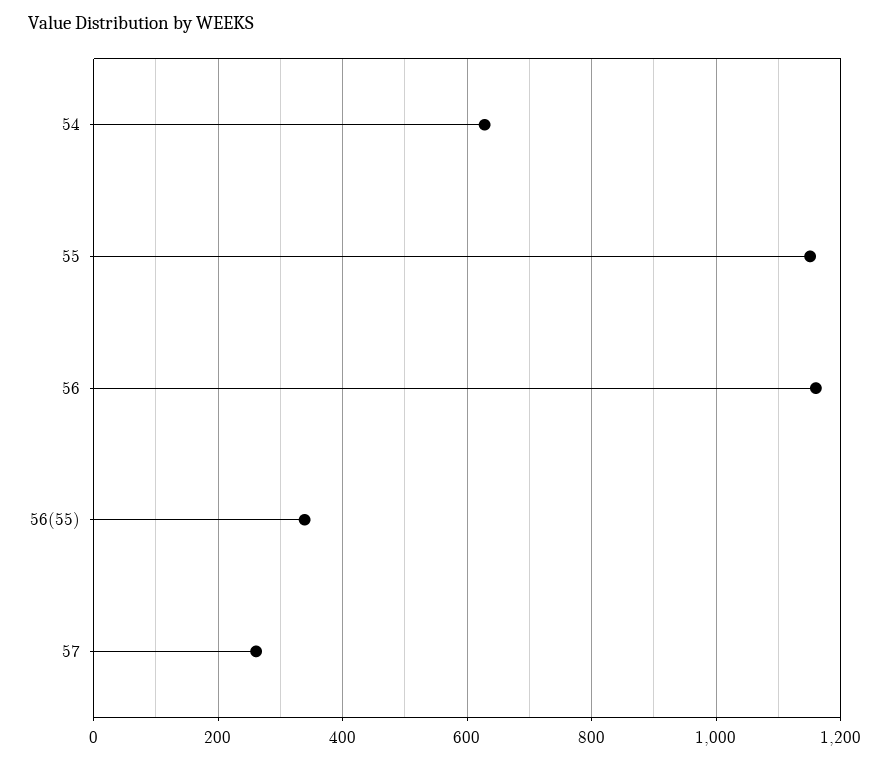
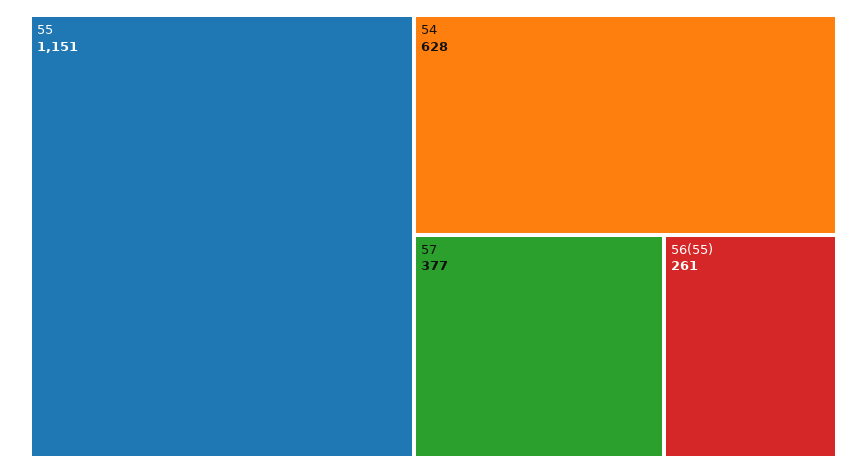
56: 1160 -> none
56(55): 340 -> 261
57: 260 -> 377

